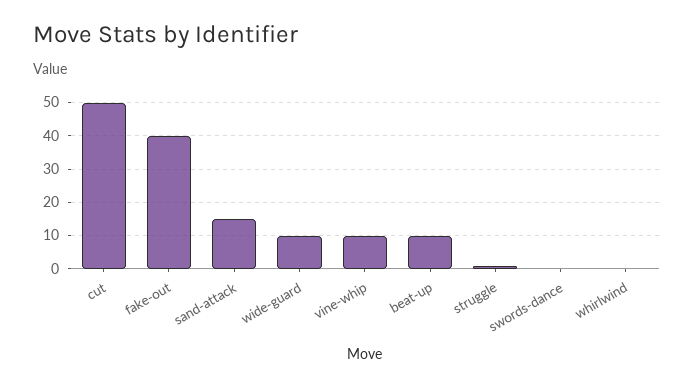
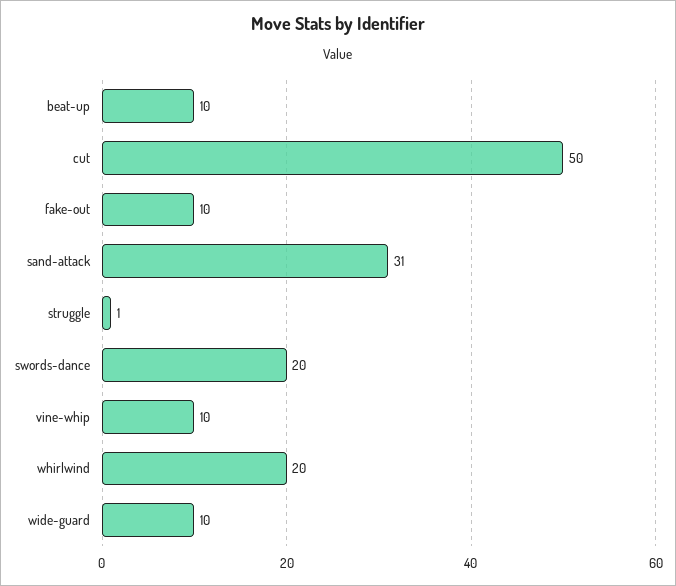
fake-out: 40 -> 10
sand-attack: 15 -> 31
swords-dance: 0 -> 20
whirlwind: 0 -> 20

